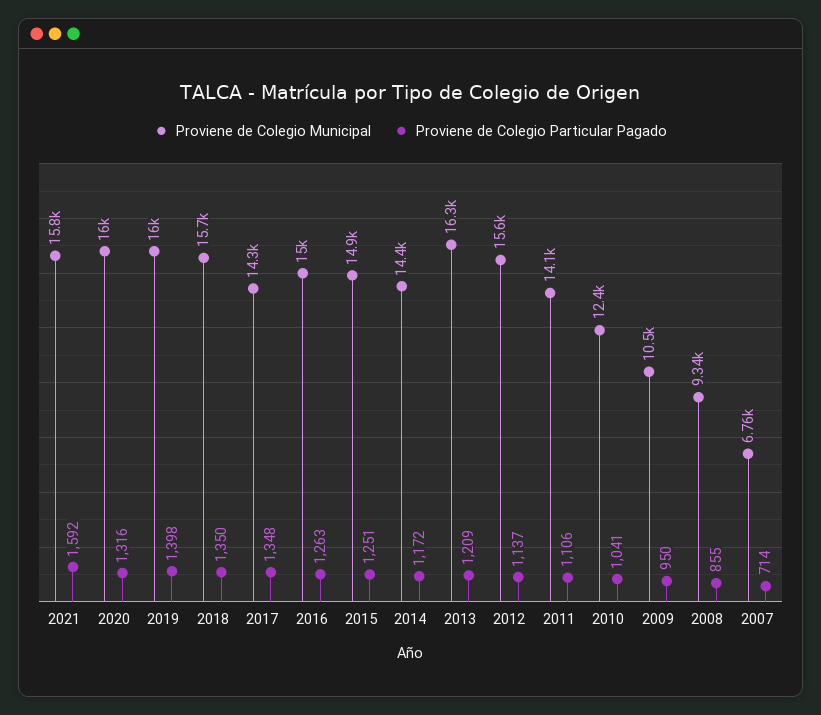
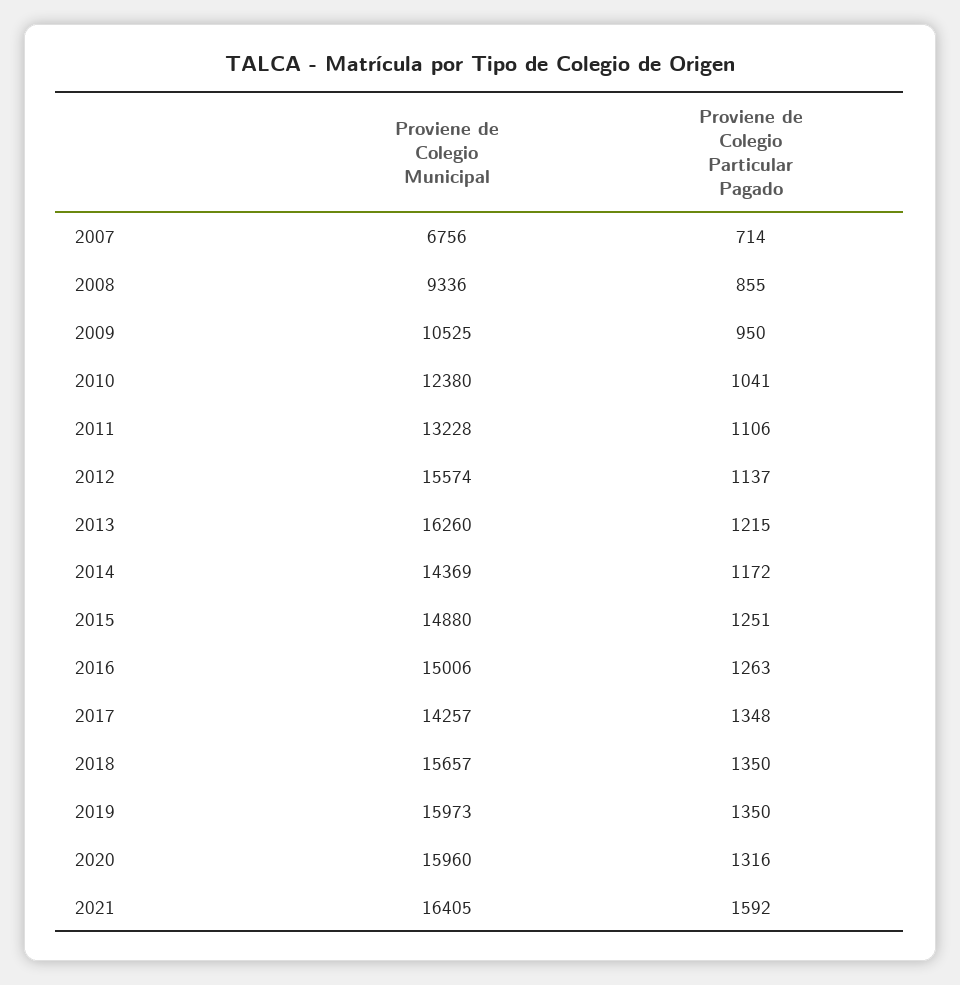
Proviene de Colegio Municipal, 2021: 15800 -> 16405
Proviene de Colegio Particular Pagado, 2019: 1398 -> 1350
Proviene de Colegio Particular Pagado, 2013: 1209 -> 1215
Proviene de Colegio Municipal, 2011: 14100 -> 13228

